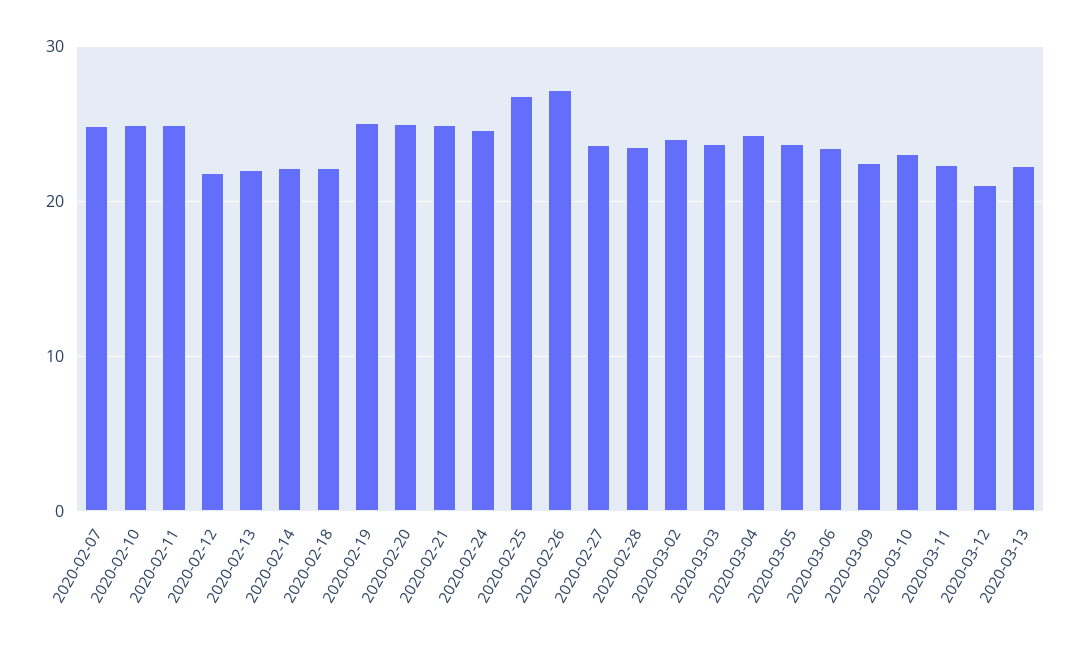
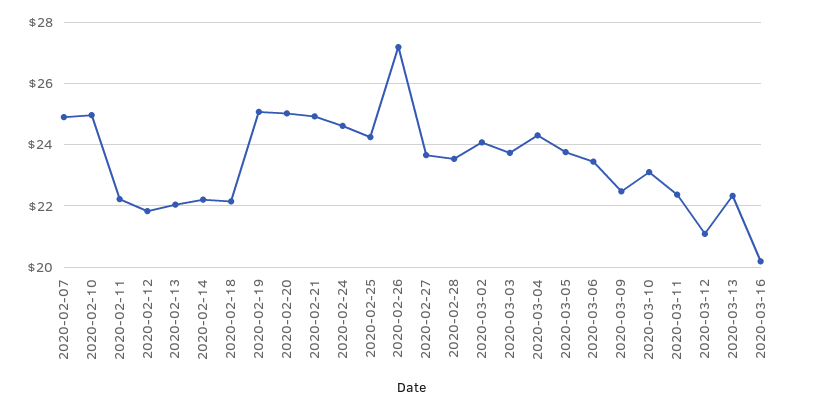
2020-02-11: 25 -> 22.2
2020-02-25: 27 -> 24.2
2020-03-16: none -> 20.2

